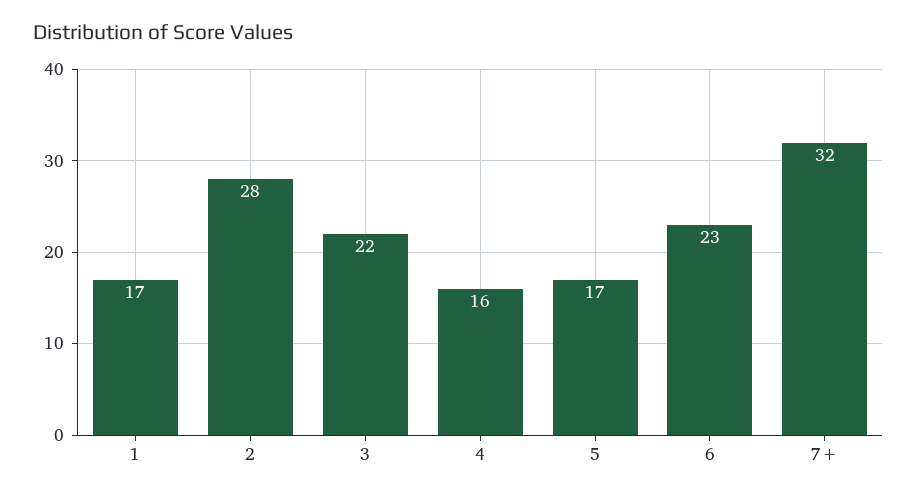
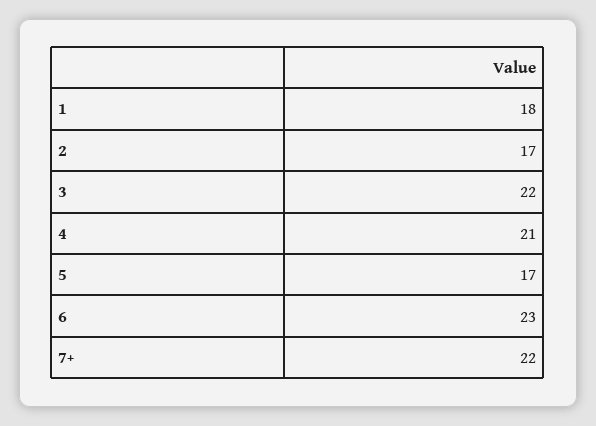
1: 17 -> 18
2: 28 -> 17
4: 16 -> 21
7+: 32 -> 22

